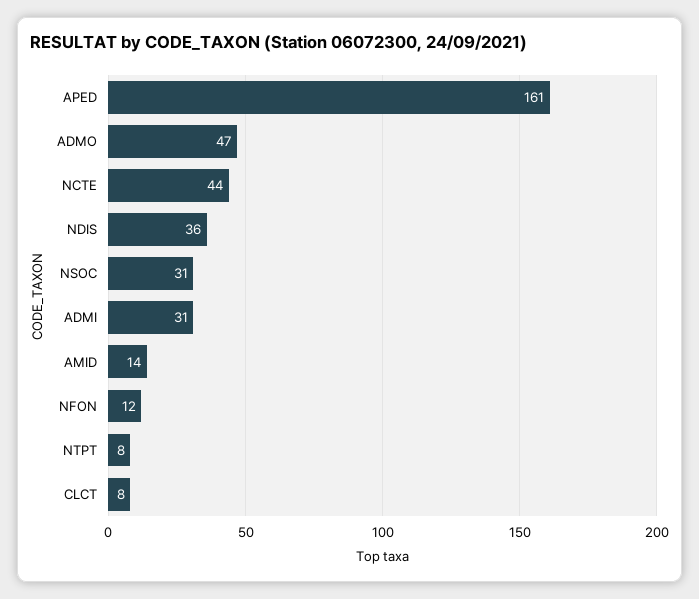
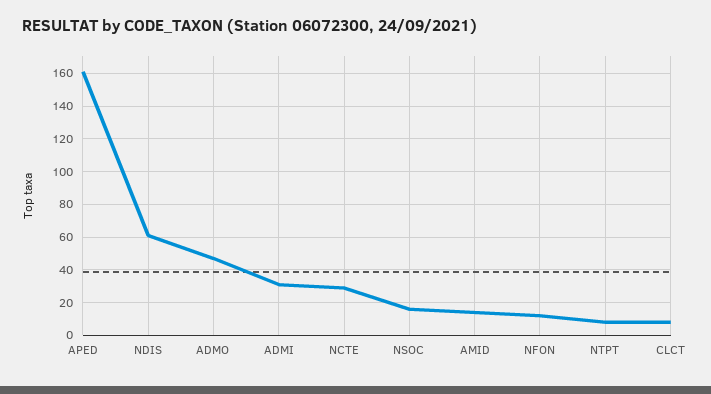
NCTE: 44 -> 30
NDIS: 36 -> 60
NSOC: 31 -> 15

